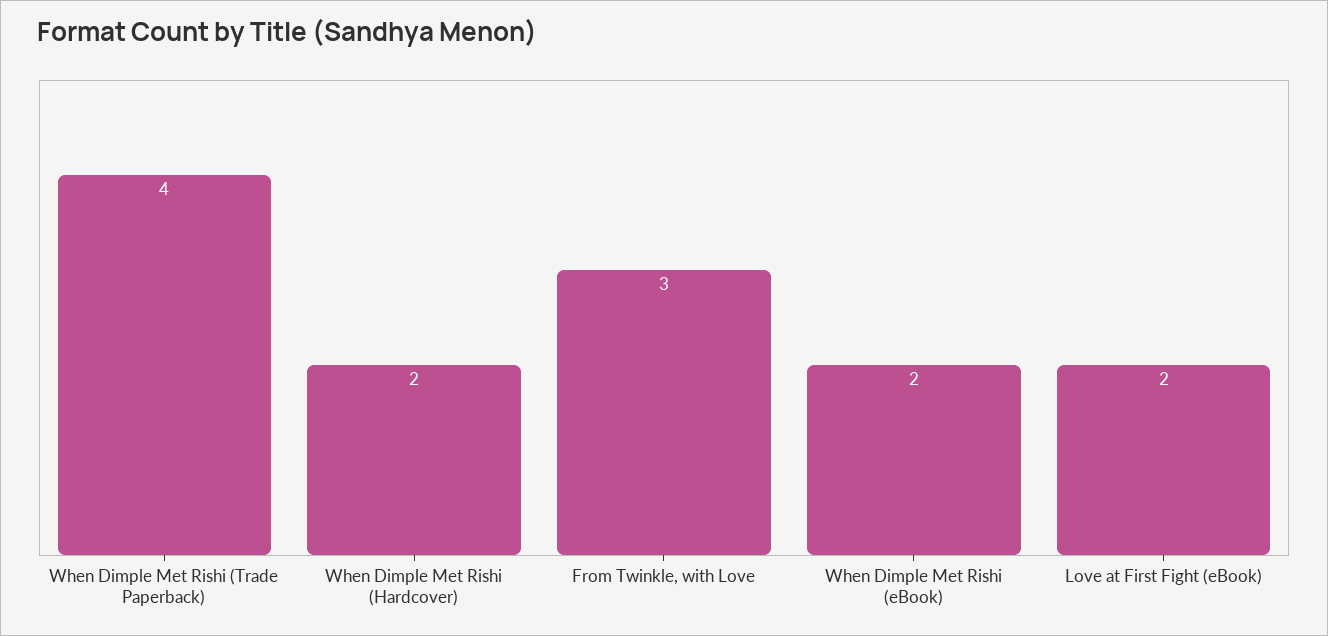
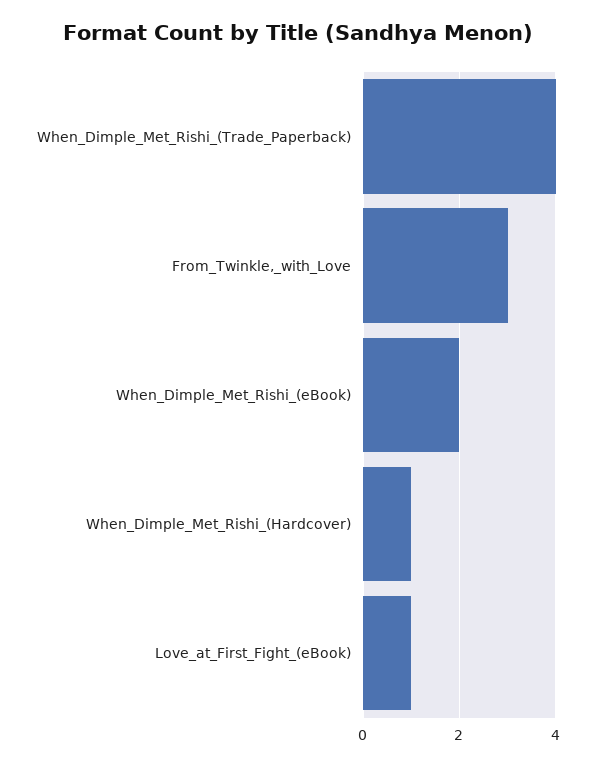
When Dimple Met Rishi (Hardcover): 2 -> 1
Love at First Fight (eBook): 2 -> 1

